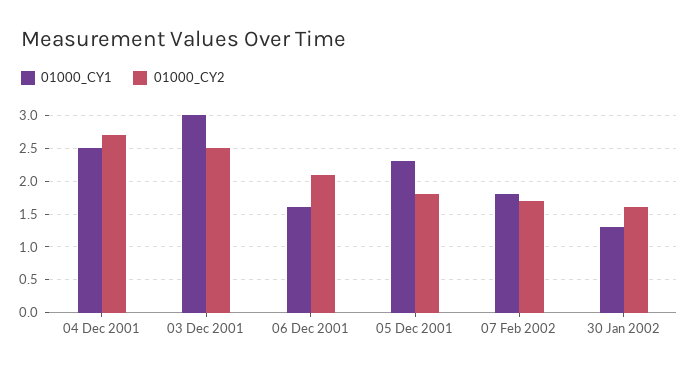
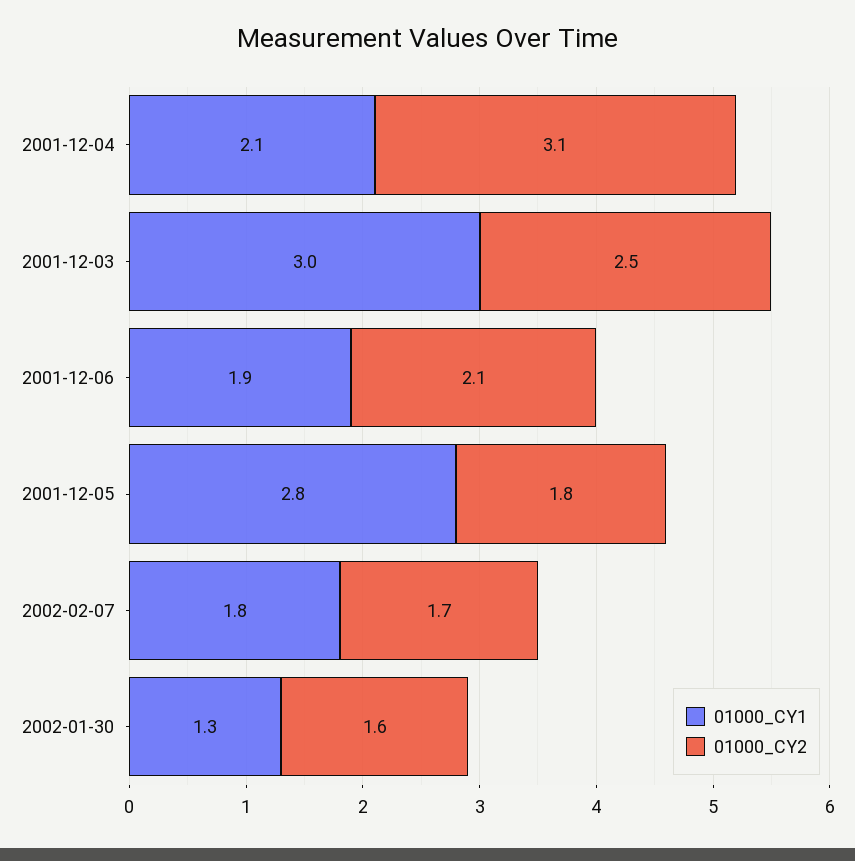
01000_CY1, 04 Dec 2001: 2.5 -> 2.1
01000_CY2, 04 Dec 2001: 2.7 -> 3.1
01000_CY1, 06 Dec 2001: 1.6 -> 1.9
01000_CY1, 05 Dec 2001: 2.3 -> 2.8

